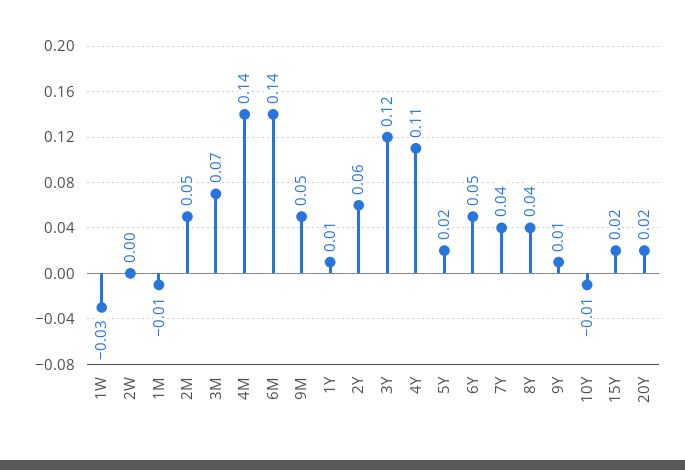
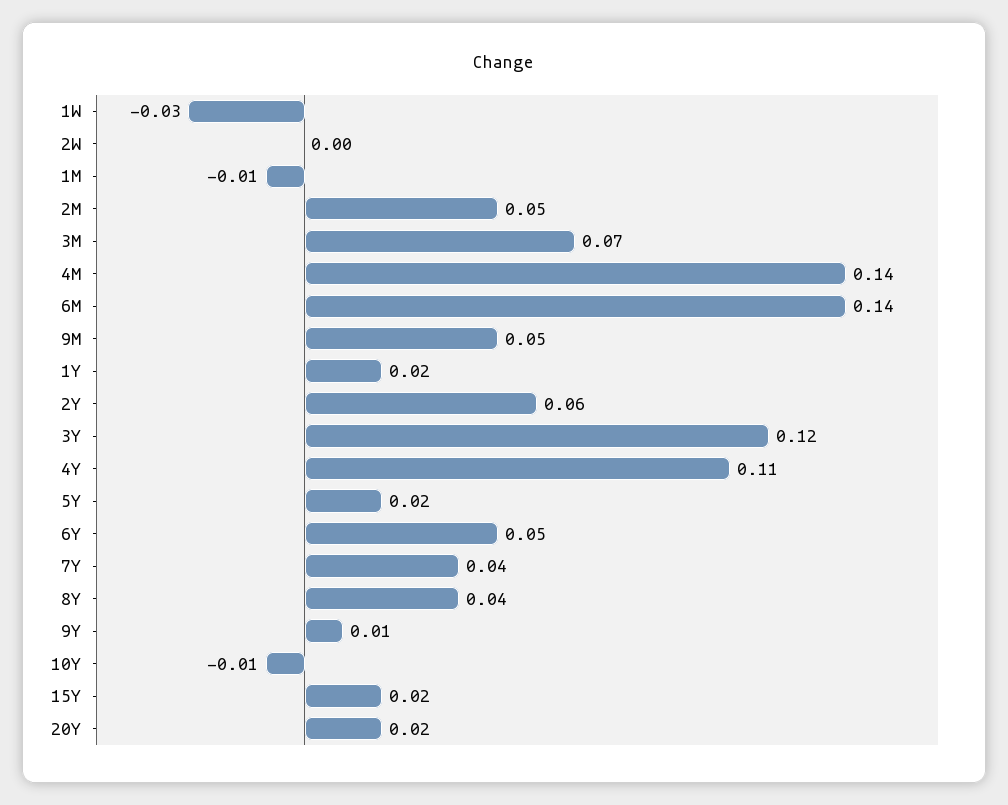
1Y: 0.01 -> 0.02

